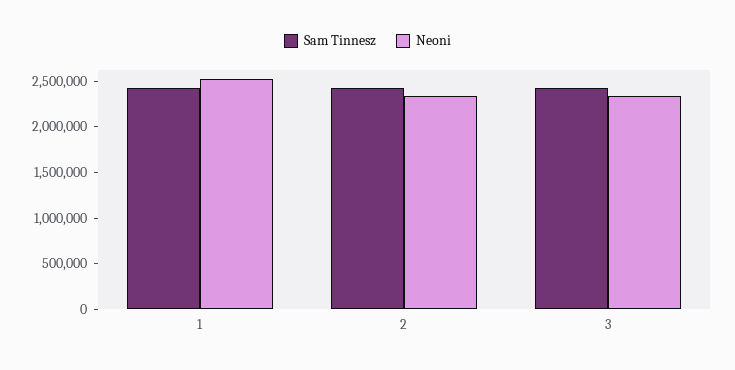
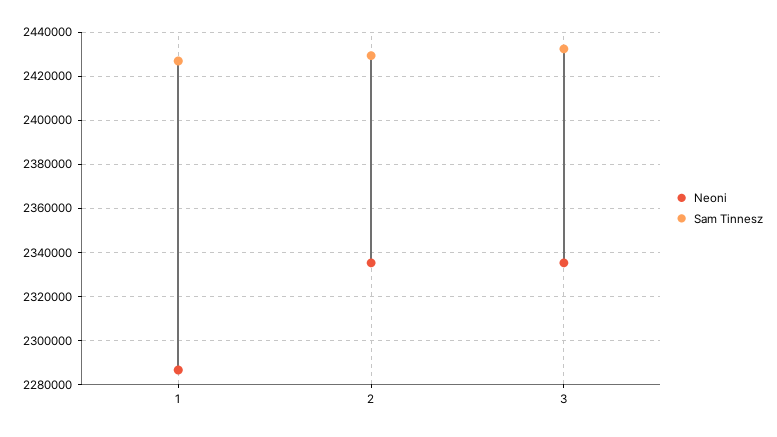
Neoni, 1: 2500000 -> 2285000

